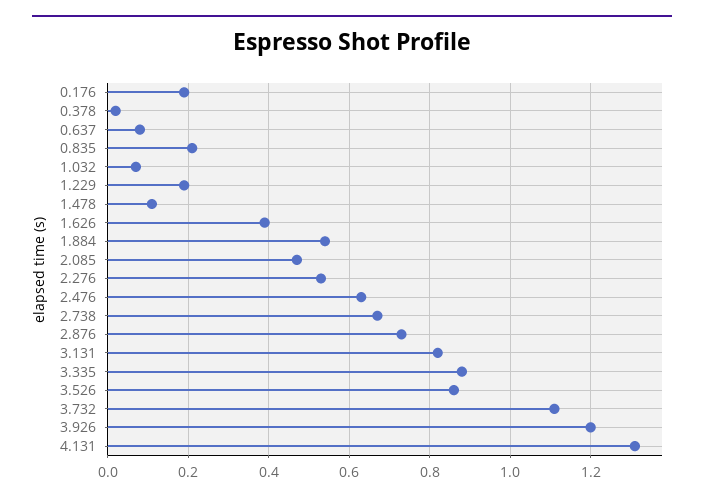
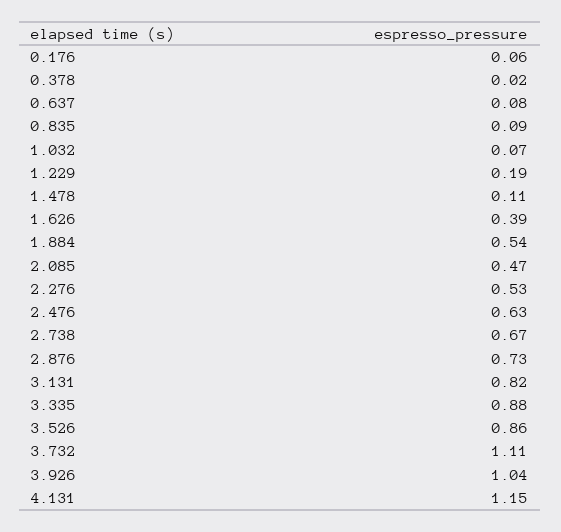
0.176: 0.2 -> 0.06
0.835: 0.2 -> 0.09
3.926: 1.2 -> 1.04
4.131: 1.3 -> 1.15

